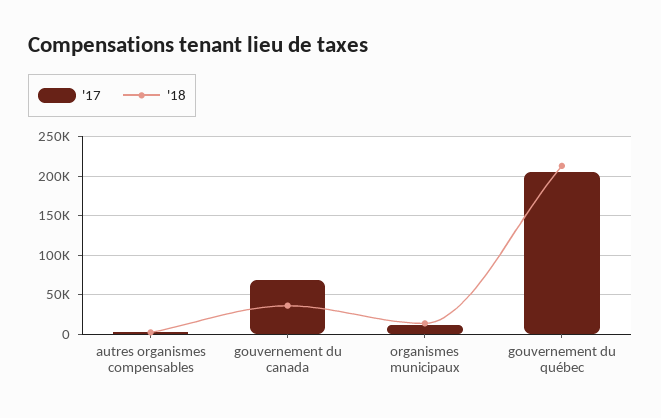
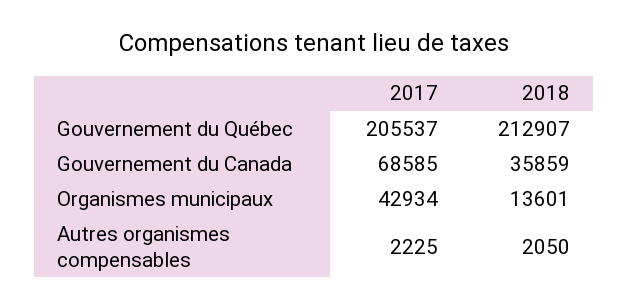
'17, organismes municipaux: 10000 -> 42934

